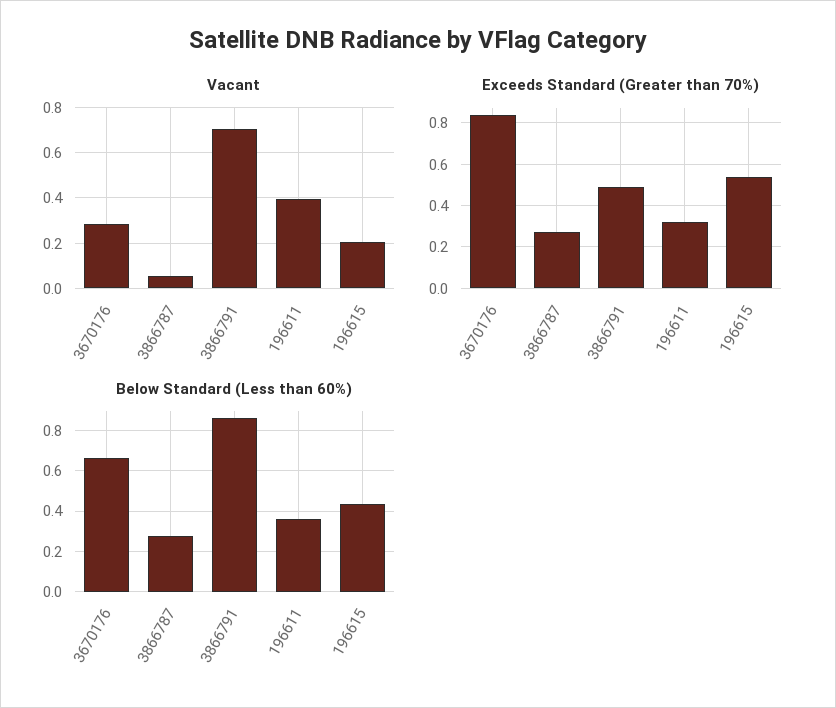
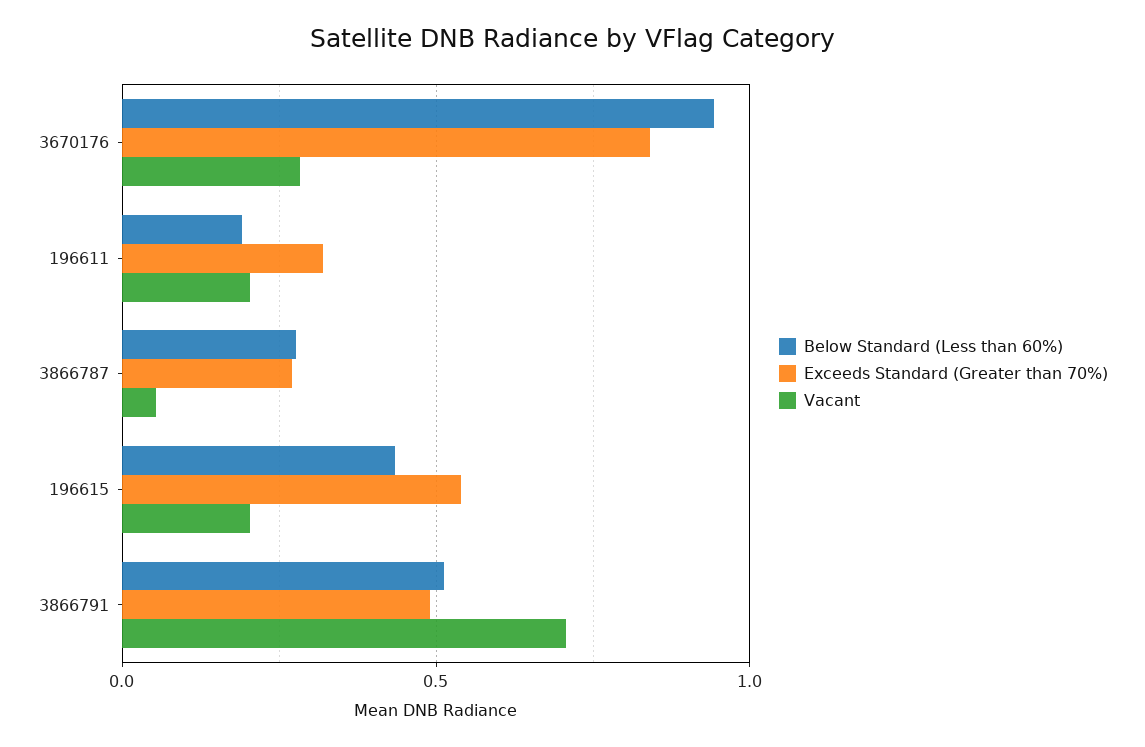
Vacant, 196611: 0.4 -> 0.2
Below Standard (Less than 60%), 3670176: 0.65 -> 0.95
Below Standard (Less than 60%), 3866791: 0.85 -> 0.5
Below Standard (Less than 60%), 196611: 0.35 -> 0.2

